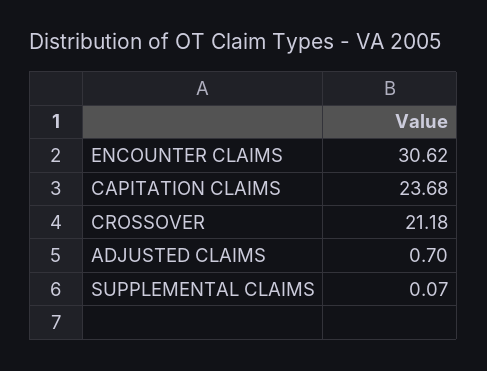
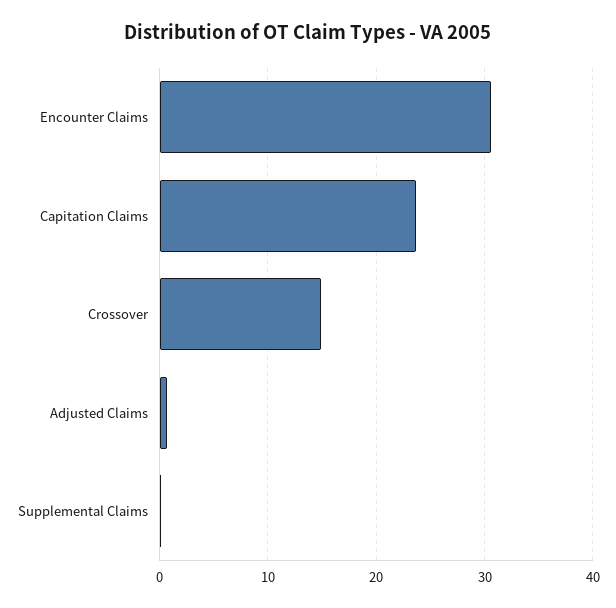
CROSSOVER: 21.18 -> 15

